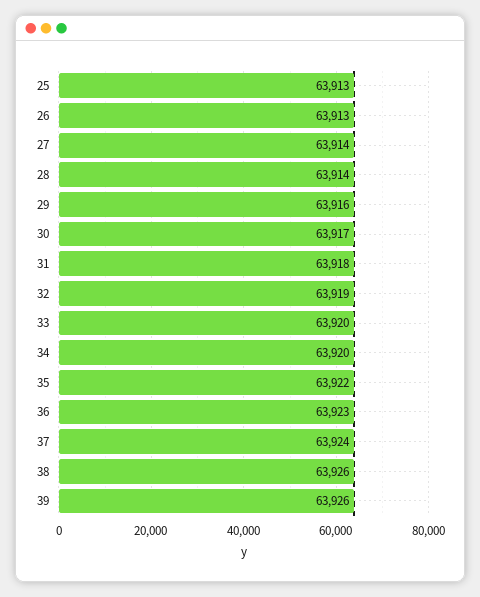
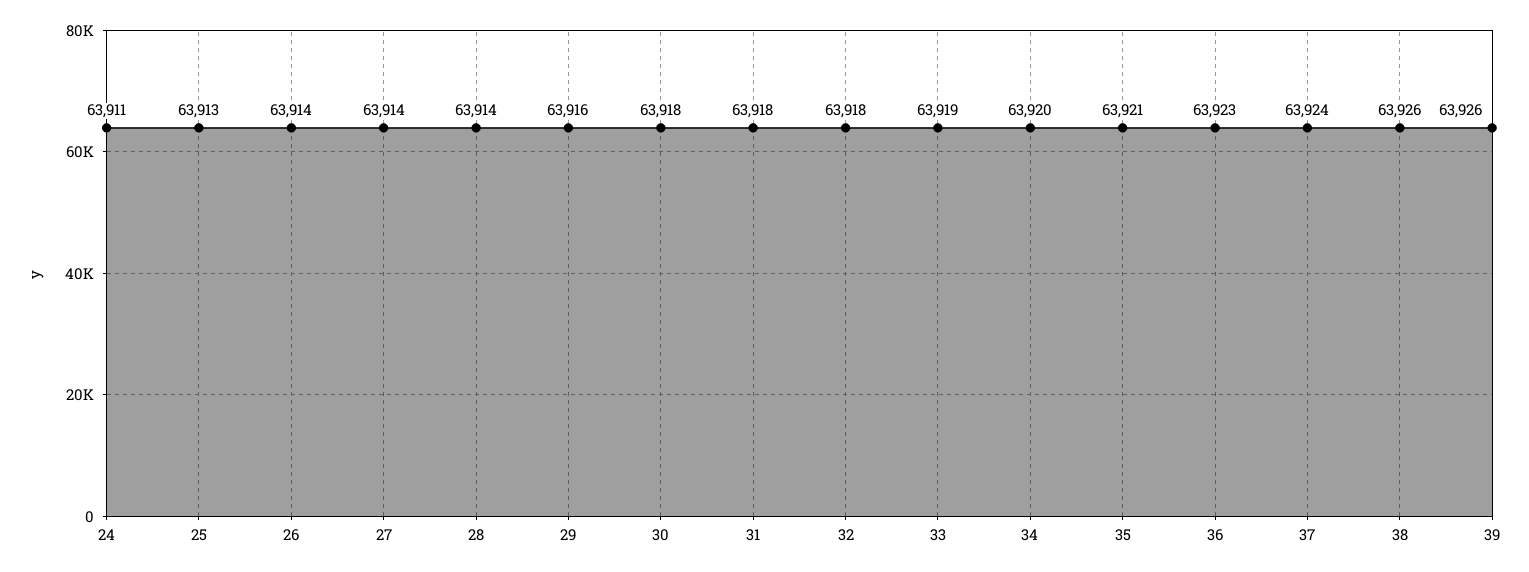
26: 63913 -> 63914
30: 63917 -> 63918
32: 63919 -> 63918
33: 63920 -> 63919
35: 63922 -> 63921
24: none -> 63911

